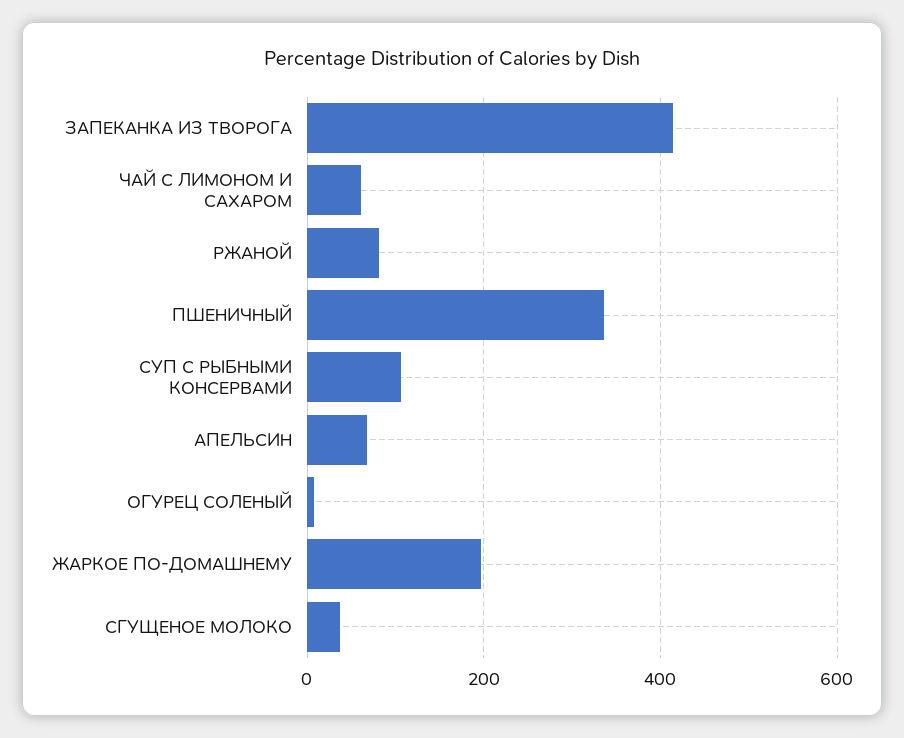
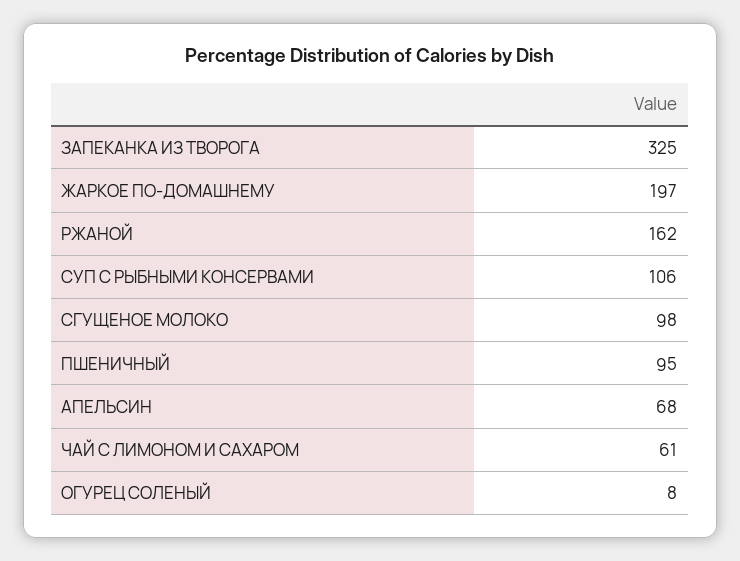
ЗАПЕКАНКА ИЗ ТВОРОГА: 420 -> 325
РЖАНОЙ: 80 -> 162
ПШЕНИЧНЫЙ: 340 -> 95
СГУЩЕНОЕ МОЛОКО: 40 -> 98

